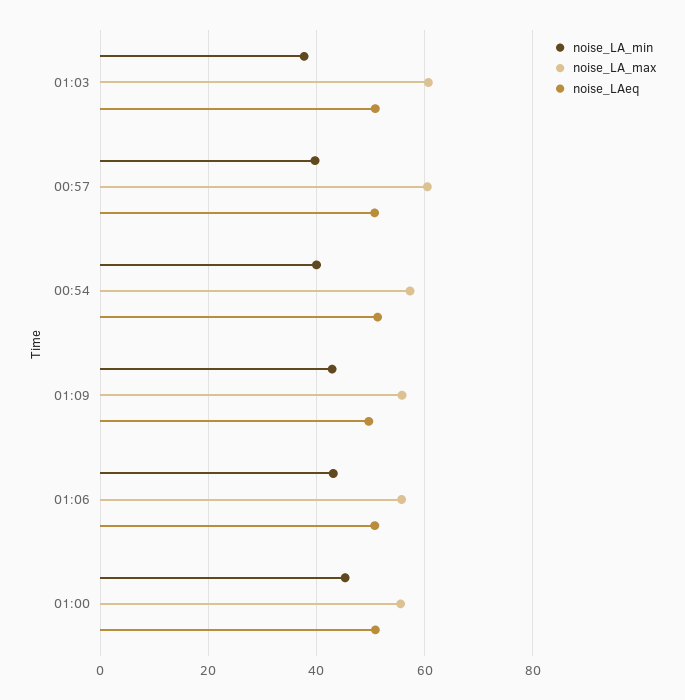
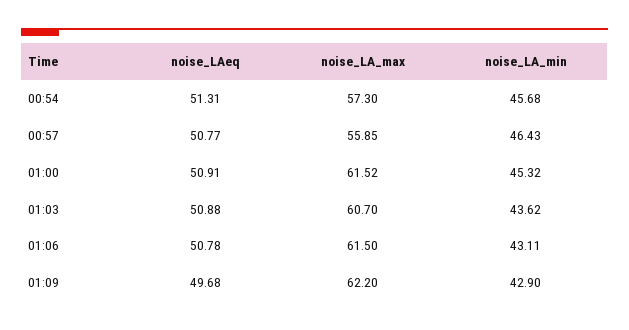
noise_LA_min, 01:03: 38 -> 43.62
noise_LA_min, 00:57: 40 -> 46.43
noise_LA_max, 00:57: 60 -> 55.85
noise_LA_min, 00:54: 40 -> 45.68
noise_LA_max, 01:09: 56 -> 62.2
noise_LA_max, 01:06: 56 -> 61.5
noise_LA_max, 01:00: 56 -> 61.52

